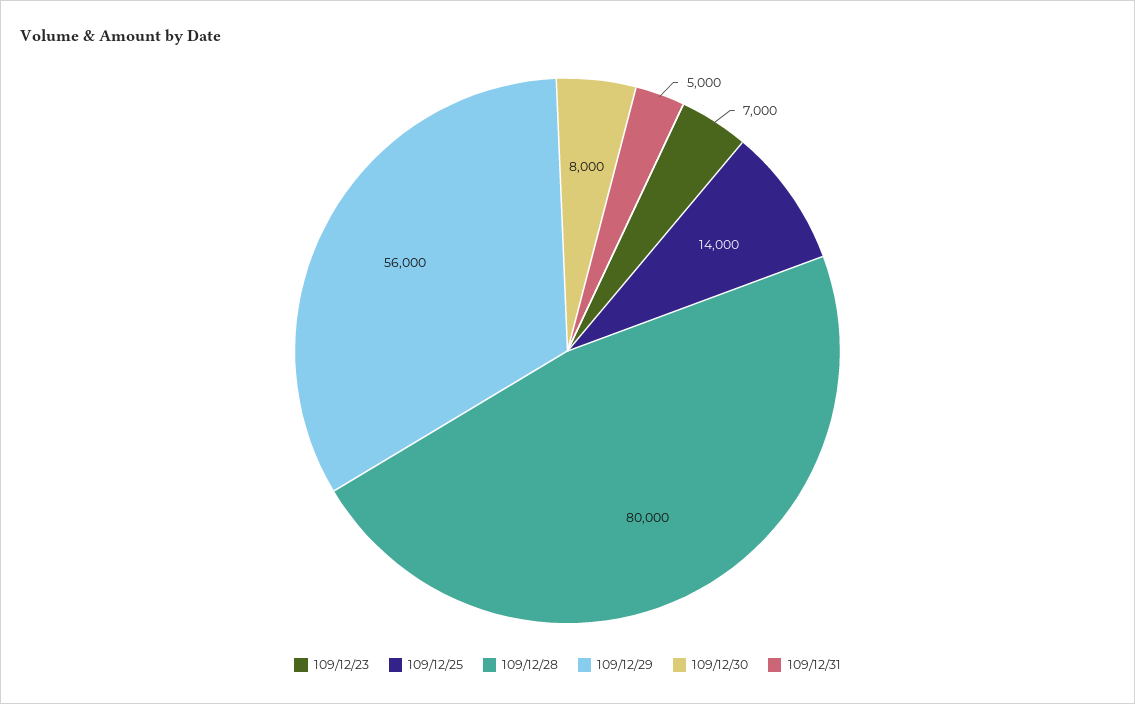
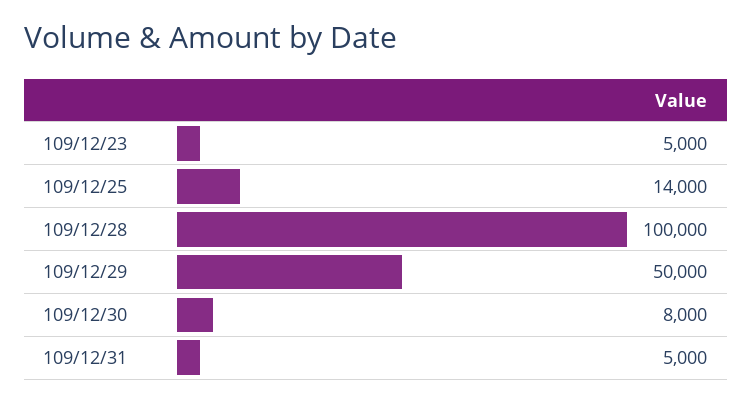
109/12/23: 7000 -> 5000
109/12/28: 80000 -> 100000
109/12/29: 56000 -> 50000

